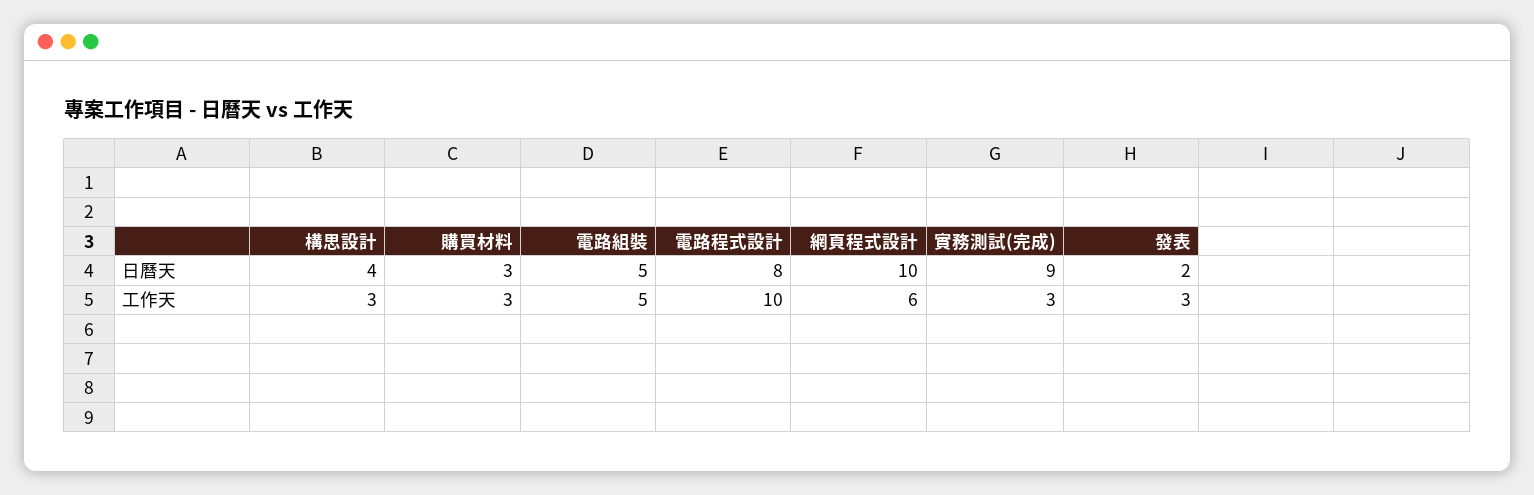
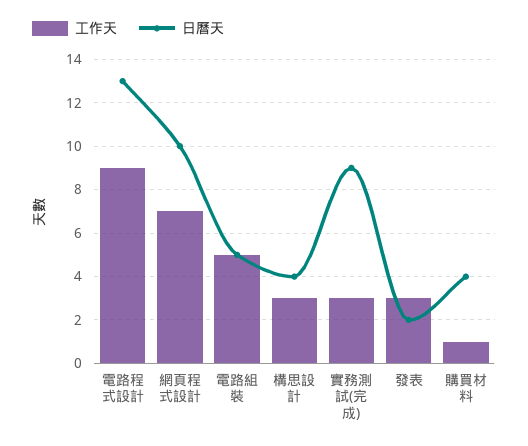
日曆天, 購買材料: 3 -> 4
日曆天, 電路程式設計: 8 -> 13
工作天, 購買材料: 3 -> 1
工作天, 電路程式設計: 10 -> 9
工作天, 網頁程式設計: 6 -> 7

